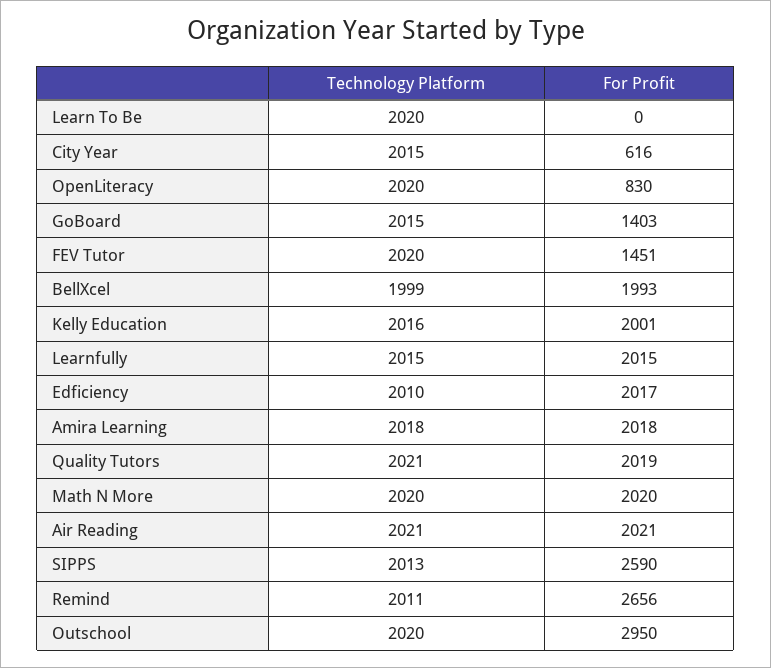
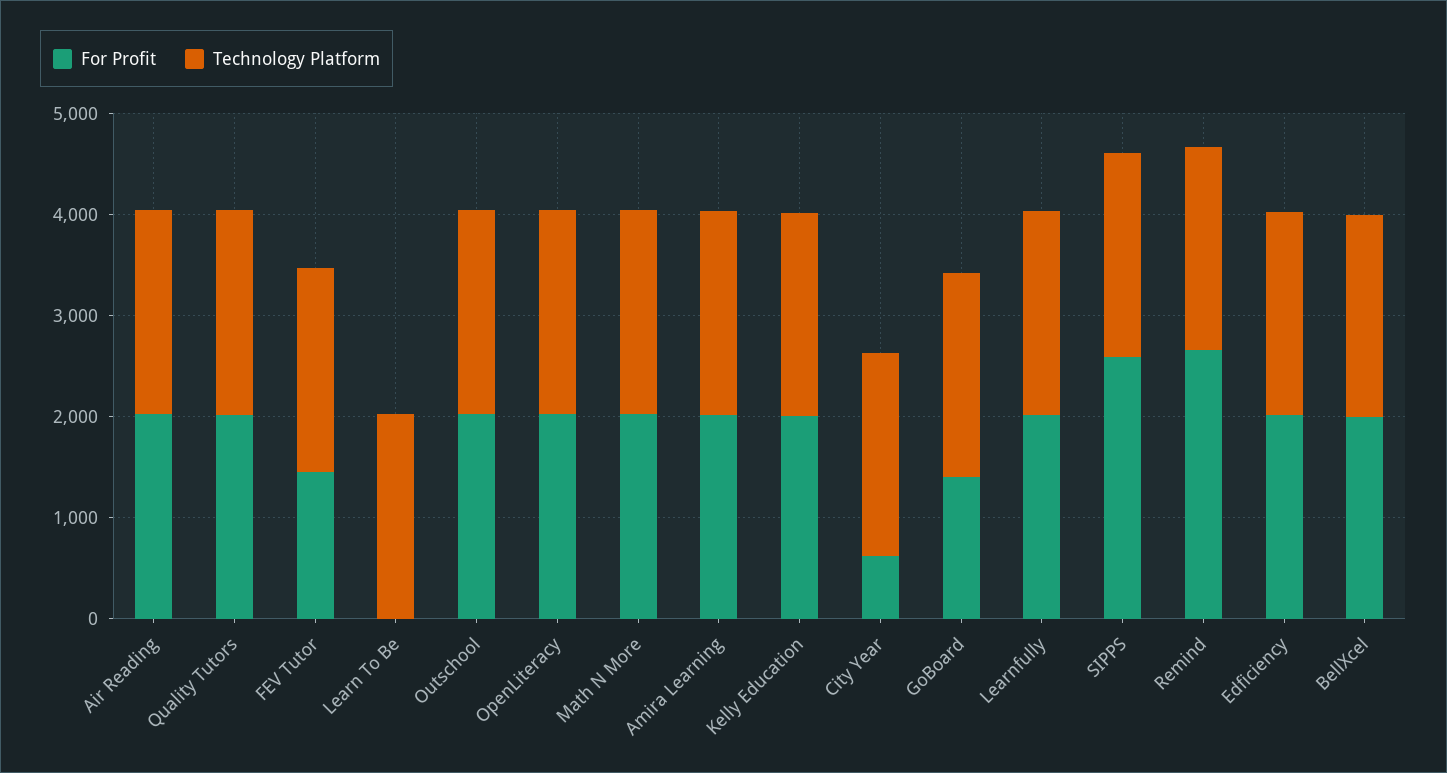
For Profit, OpenLiteracy: 830 -> 2000
For Profit, Outschool: 2950 -> 2000

